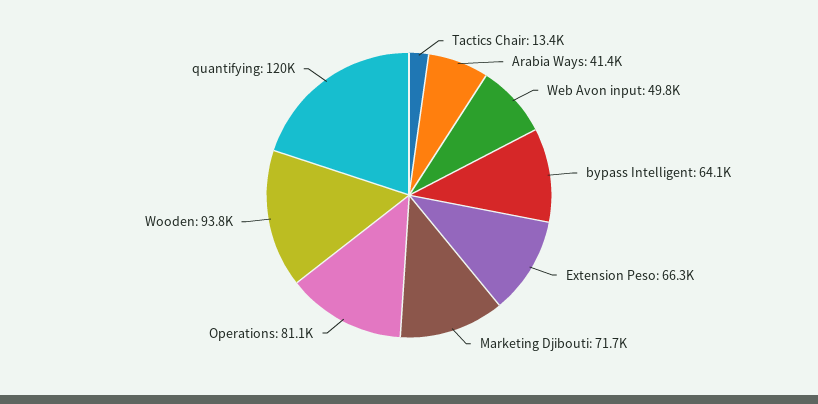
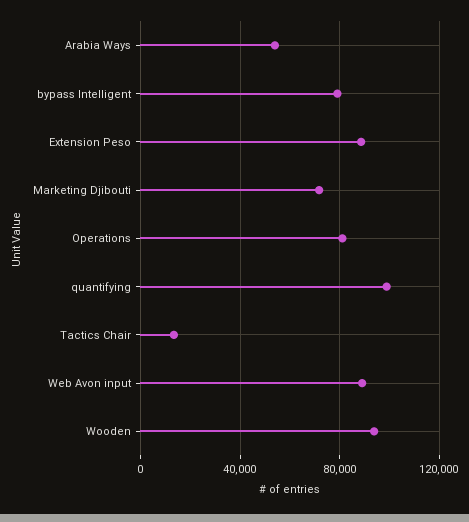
Arabia Ways: 41400 -> 55000
Web Avon input: 49800 -> 90000
bypass Intelligent: 64100 -> 80000
Extension Peso: 66300 -> 90000
quantifying: 120000 -> 100000

